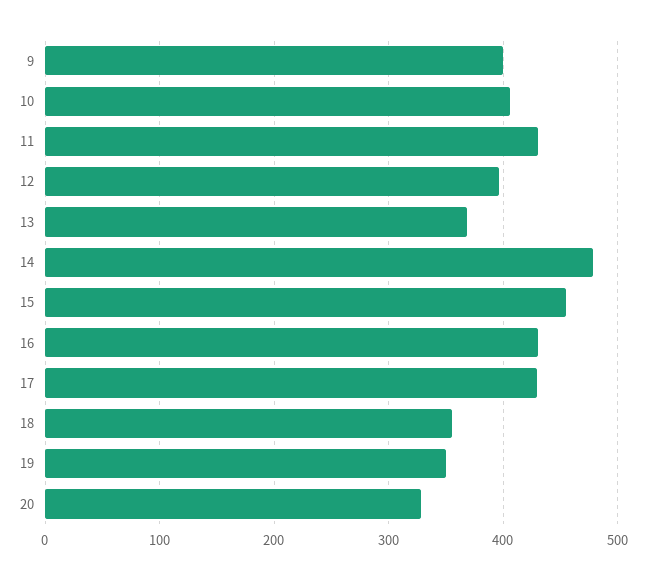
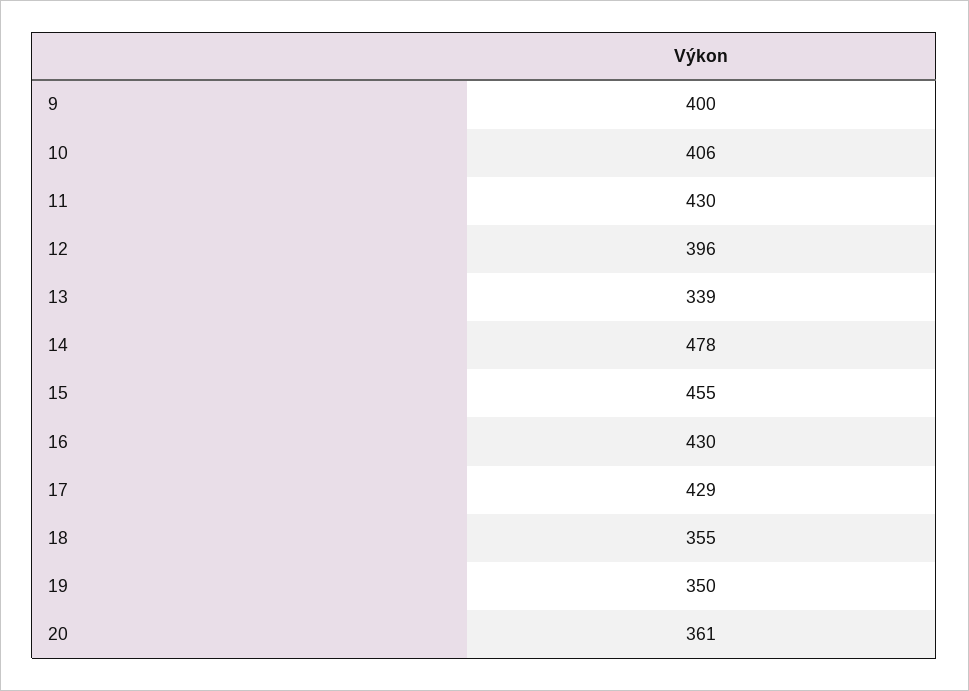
13: 370 -> 339
20: 330 -> 361

